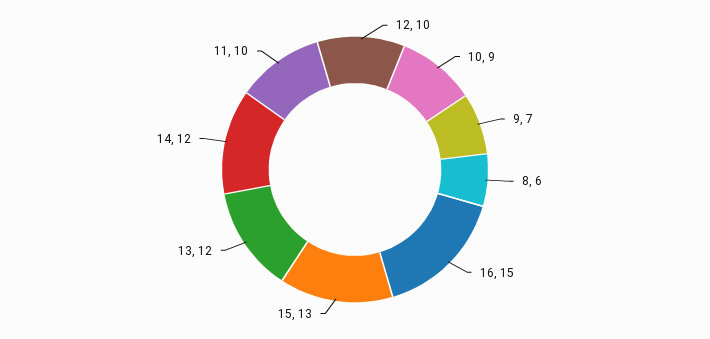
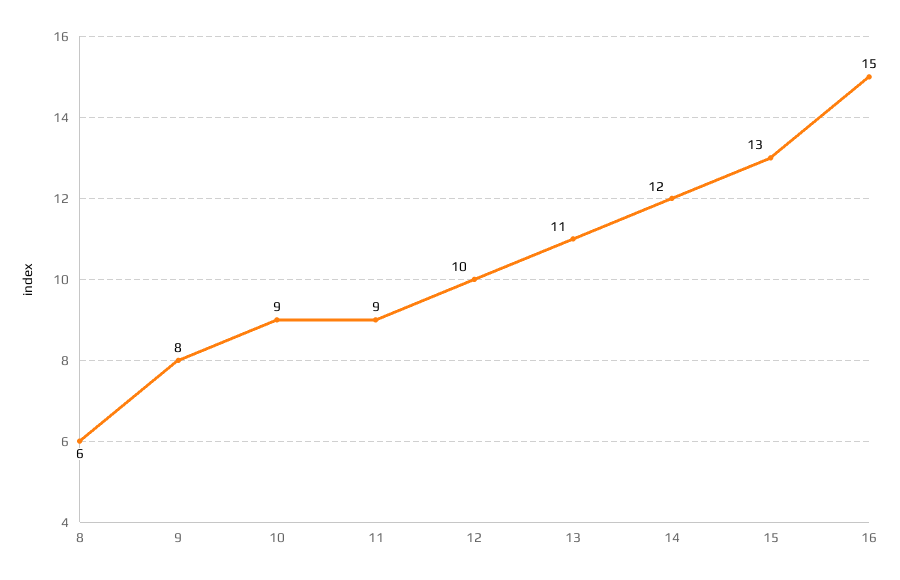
9: 7 -> 8
13: 12 -> 11
11: 10 -> 9

